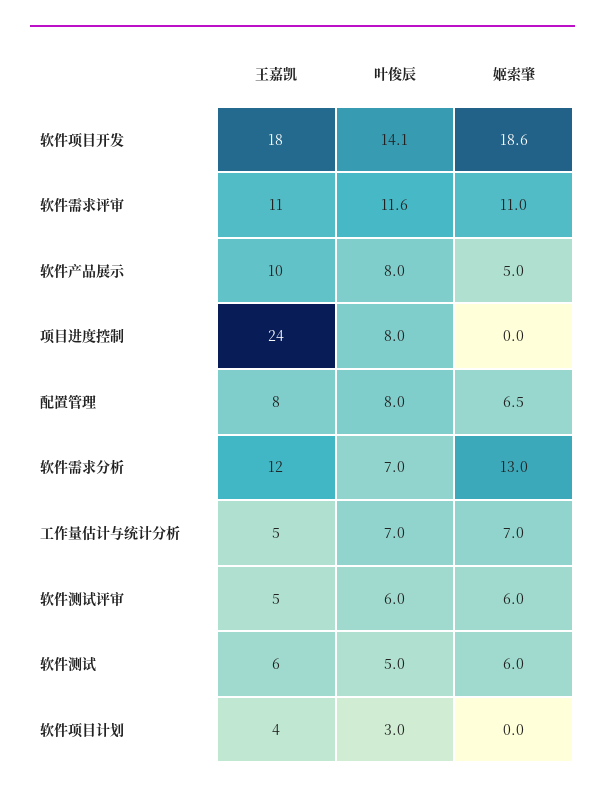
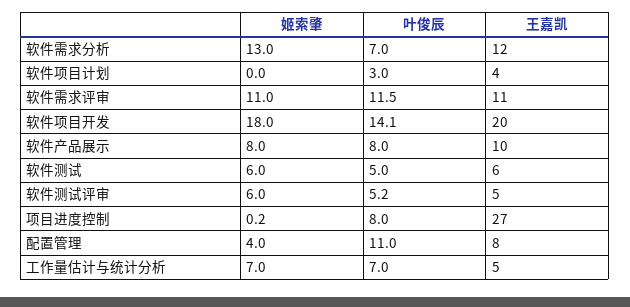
王嘉凯, 软件项目开发: 18 -> 20
姬索肇, 软件项目开发: 18.6 -> 18
叶俊辰, 软件需求评审: 11.6 -> 11.5
姬索肇, 软件产品展示: 5 -> 8
王嘉凯, 项目进度控制: 24 -> 27
姬索肇, 项目进度控制: 0 -> 0.2
叶俊辰, 配置管理: 8 -> 11
姬索肇, 配置管理: 6.5 -> 4
叶俊辰, 软件测试评审: 6 -> 5.2

